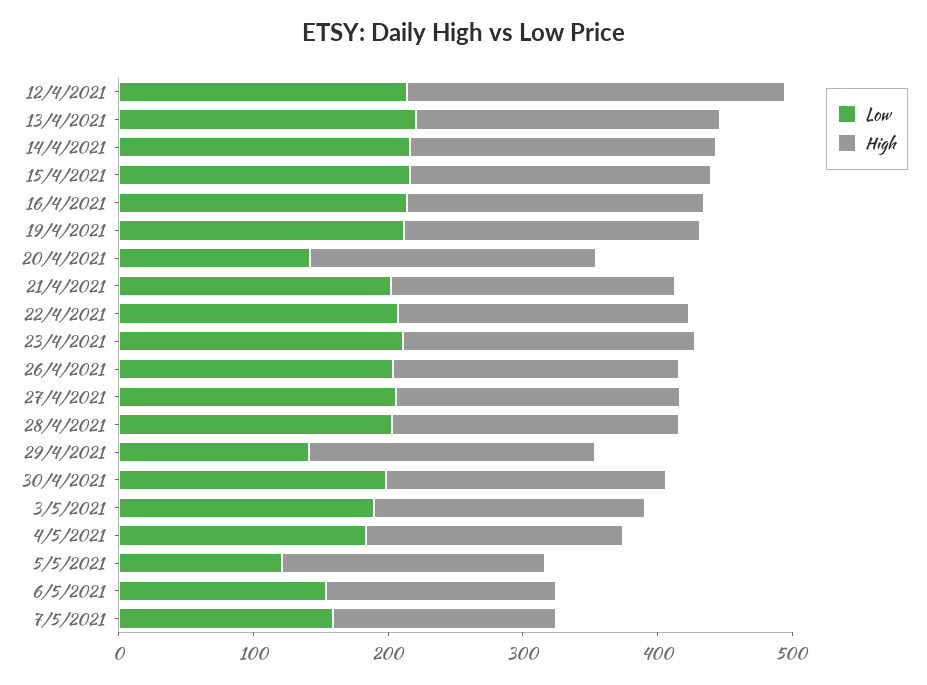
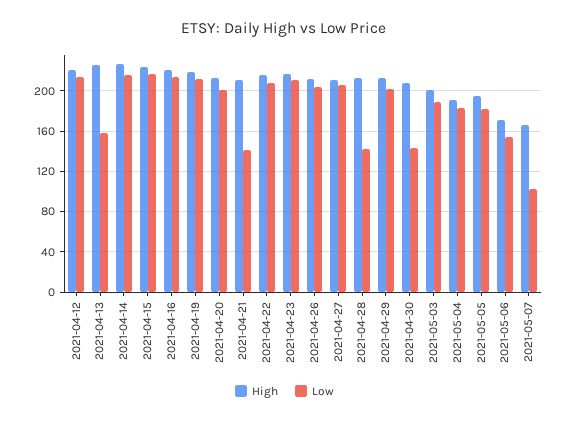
High, 12/4/2021: 280 -> 220
Low, 13/4/2021: 220 -> 160
Low, 20/4/2021: 140 -> 200
Low, 21/4/2021: 200 -> 140
Low, 28/4/2021: 200 -> 140
Low, 29/4/2021: 140 -> 200
Low, 30/4/2021: 200 -> 140
Low, 5/5/2021: 120 -> 180
Low, 7/5/2021: 160 -> 100

